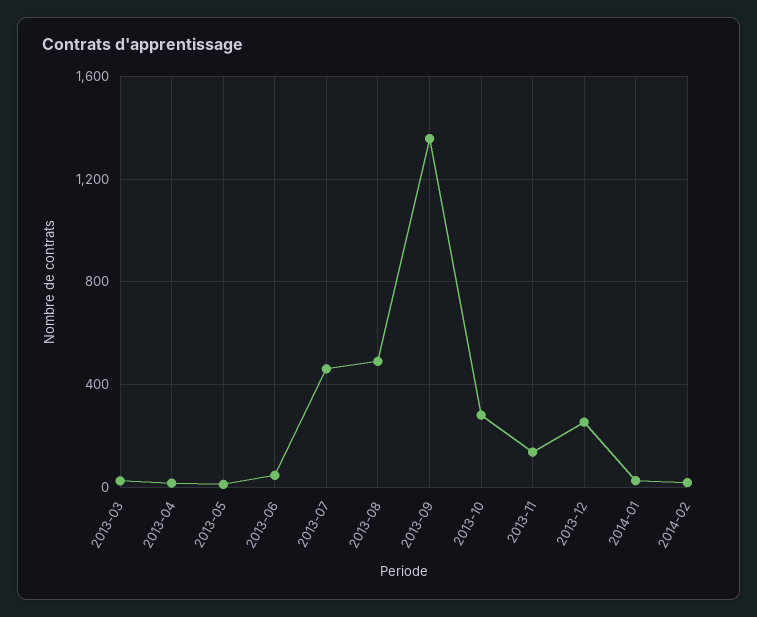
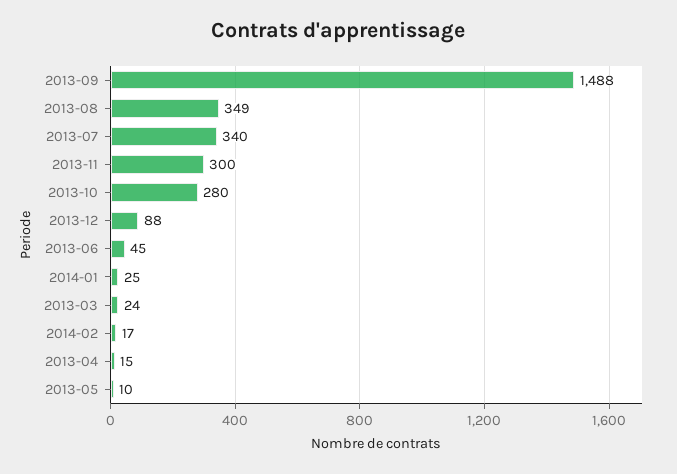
2013-07: 450 -> 340
2013-08: 500 -> 349
2013-09: 1350 -> 1488
2013-11: 150 -> 300
2013-12: 250 -> 88

